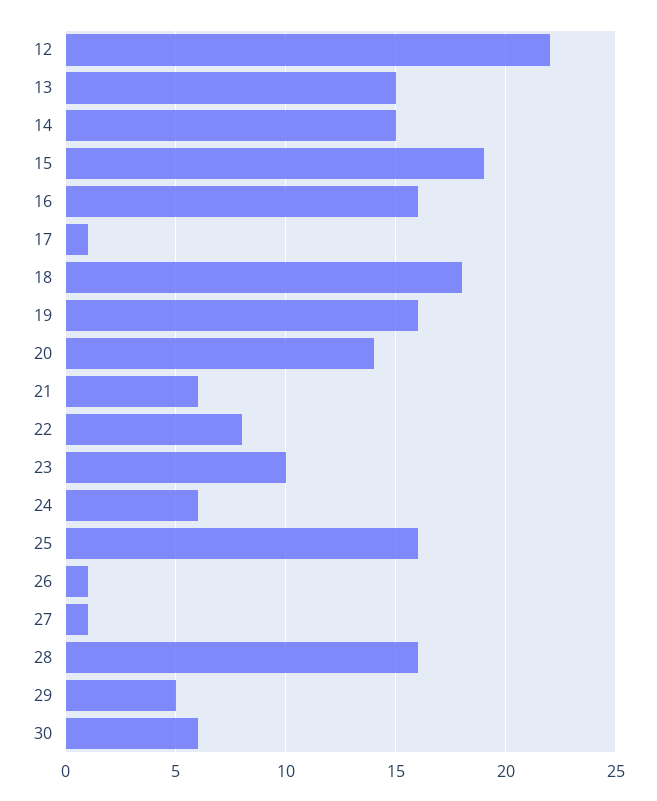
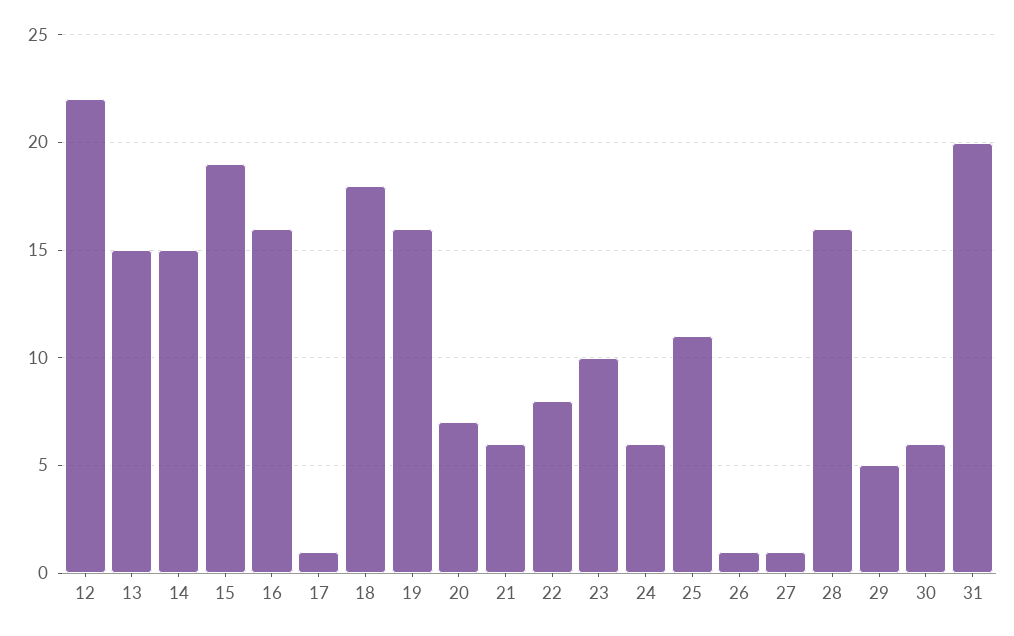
20: 14 -> 7
25: 16 -> 11
31: none -> 20

